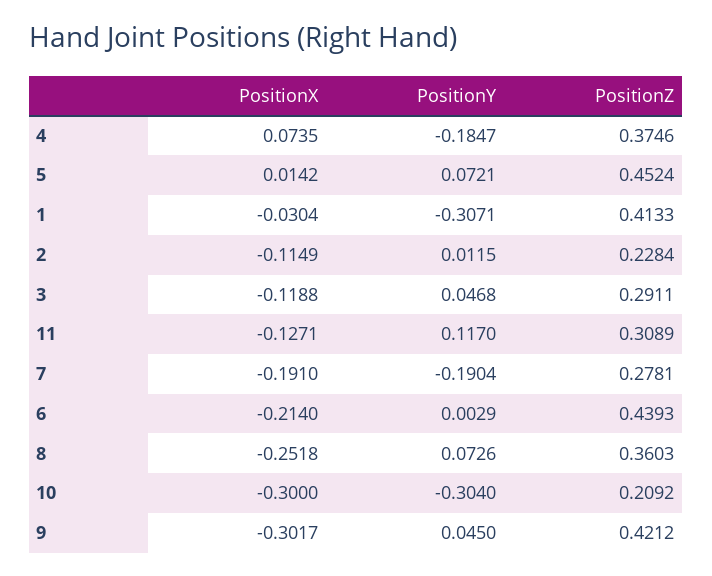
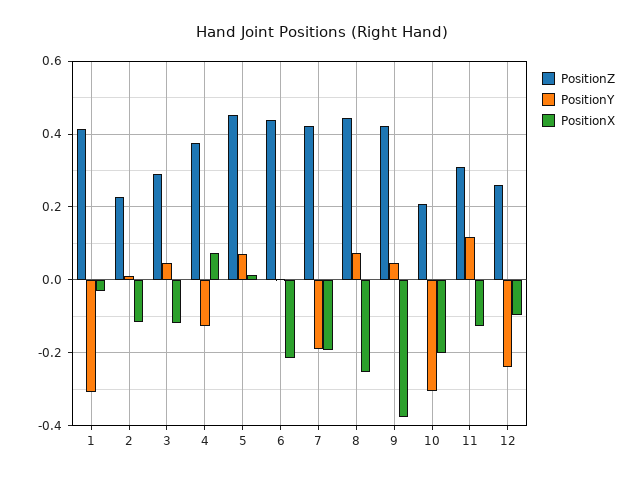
PositionY, 4: -0.1847 -> -0.12
PositionZ, 7: 0.2781 -> 0.42
PositionZ, 8: 0.3603 -> 0.44
PositionX, 10: -0.3 -> -0.2
PositionX, 9: -0.3017 -> -0.38
PositionZ, 12: none -> 0.26
PositionY, 12: none -> -0.24
PositionX, 12: none -> -0.1

